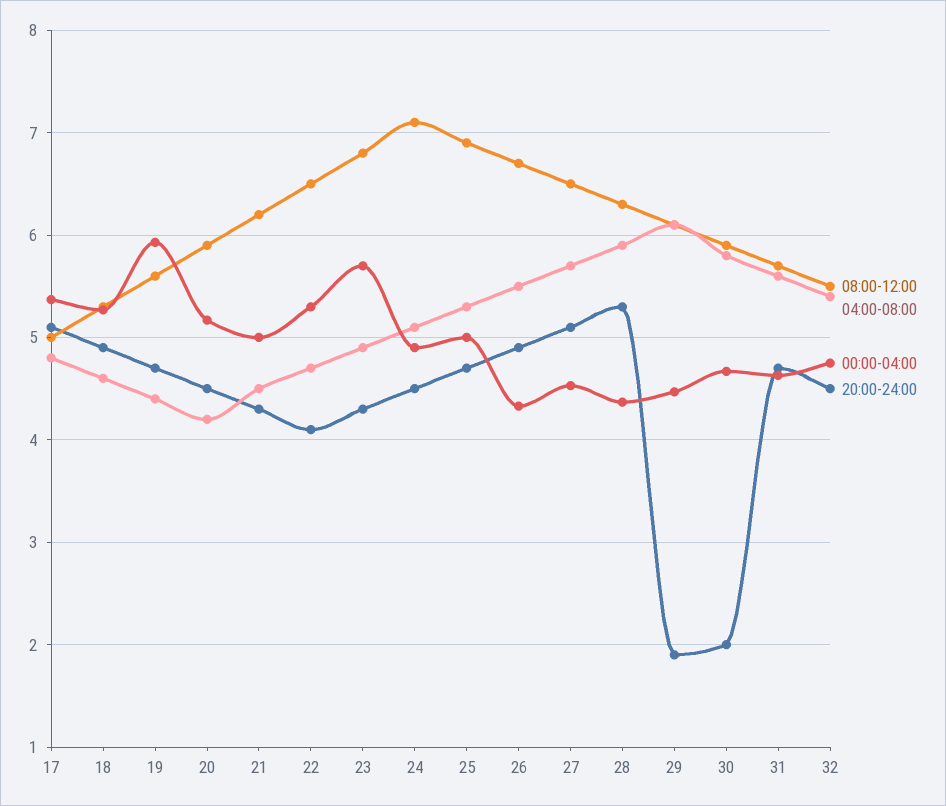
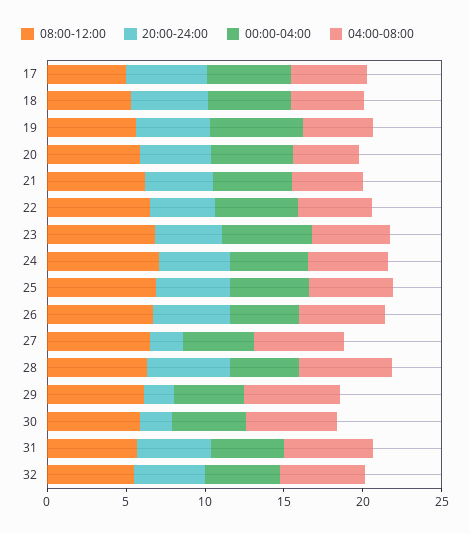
20:00-24:00, 27: 5.1 -> 2

